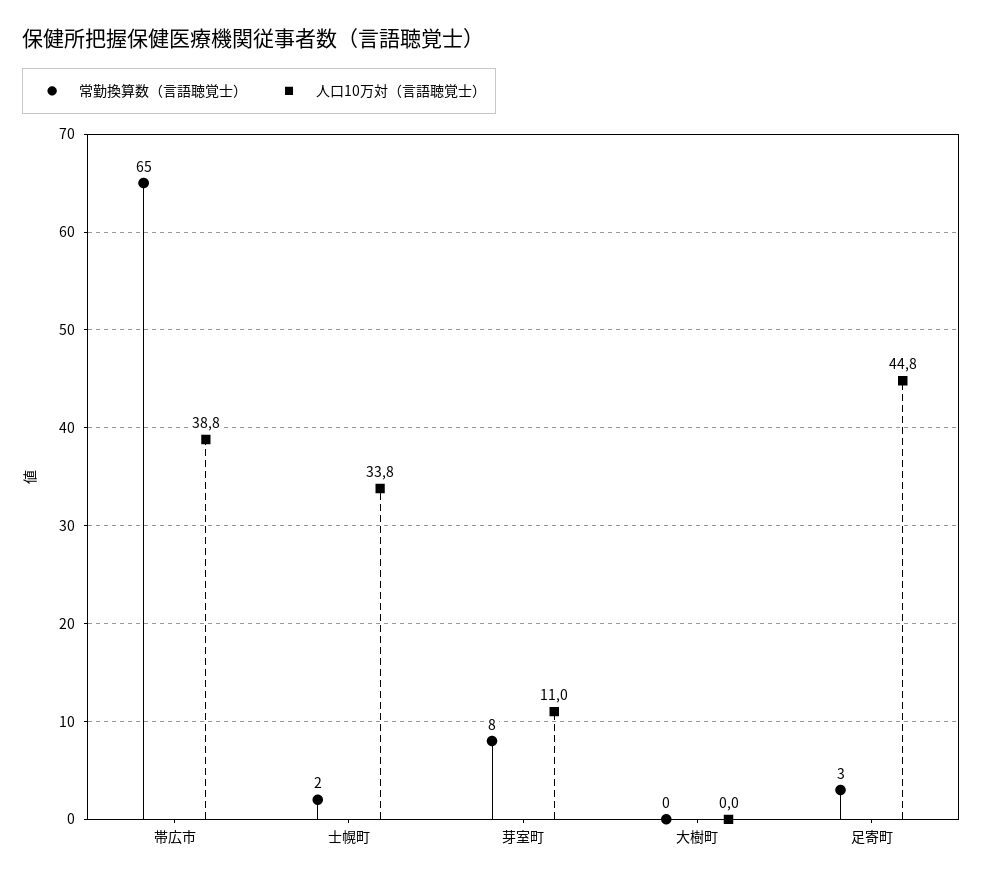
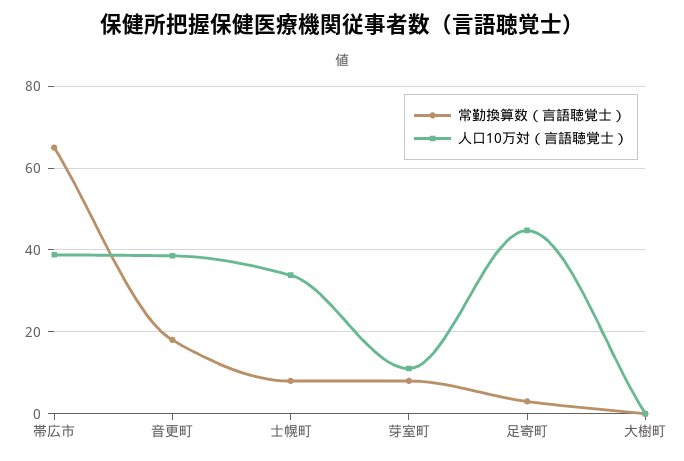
常勤換算数（言語聴覚士）, 士幌町: 2 -> 8
常勤換算数（言語聴覚士）, 音更町: none -> 18
人口10万対（言語聴覚士）, 音更町: none -> 38

